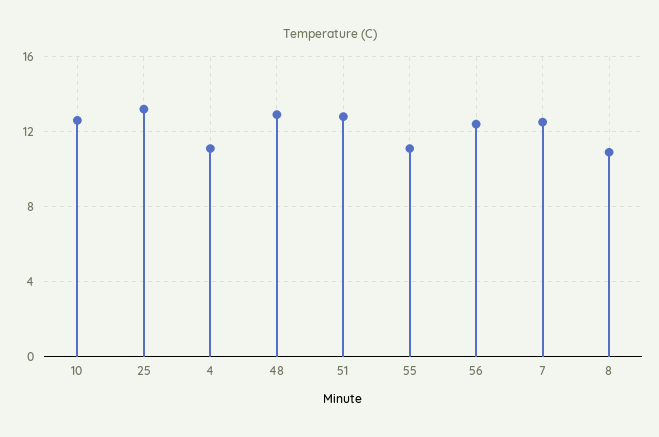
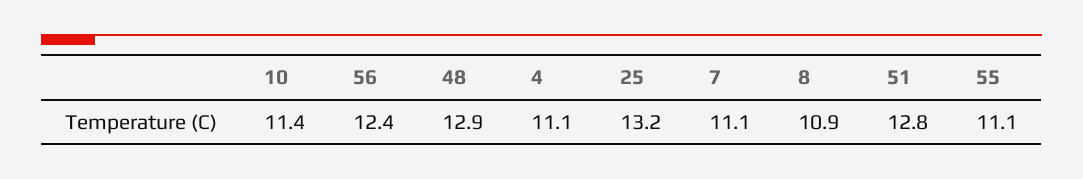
10: 12.5 -> 11.4
7: 12.5 -> 11.1

